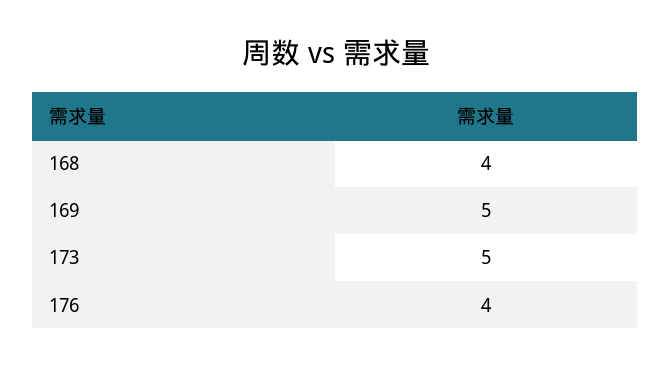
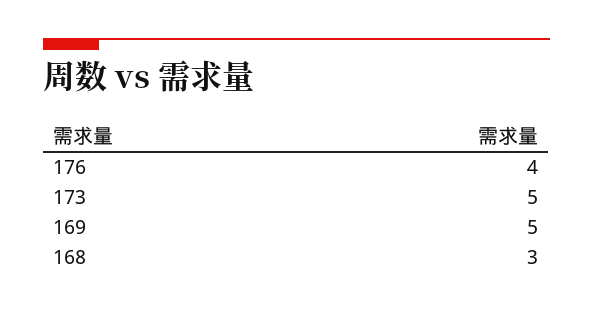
168: 4 -> 3

